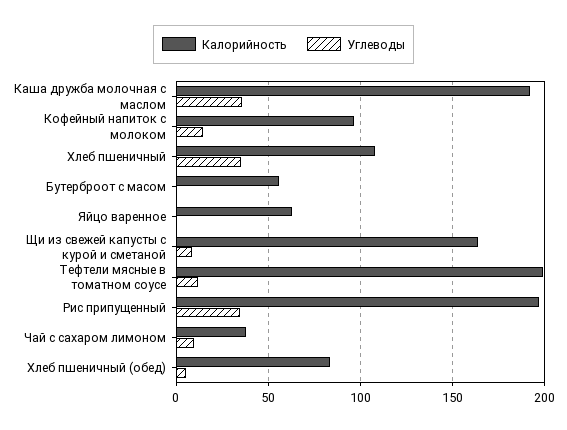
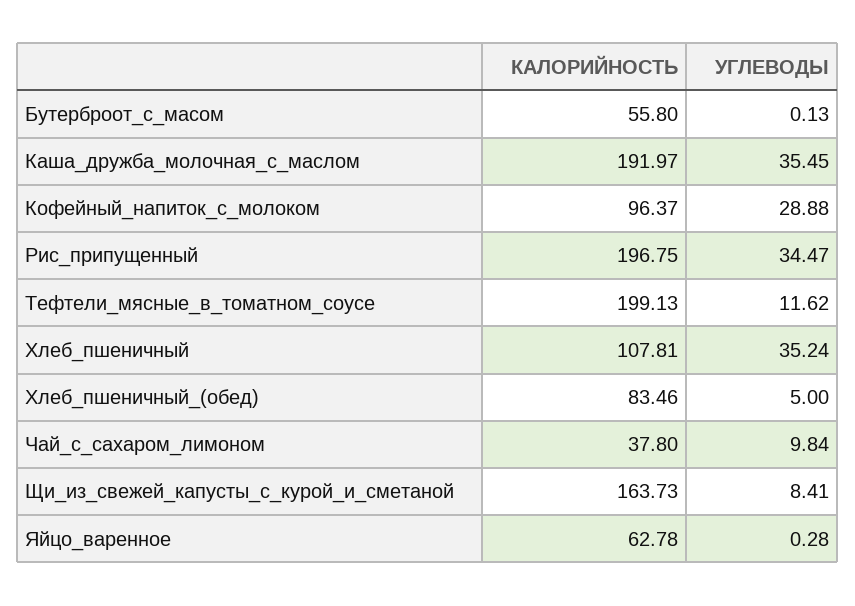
Углеводы, Кофейный напиток с молоком: 15 -> 28.88

